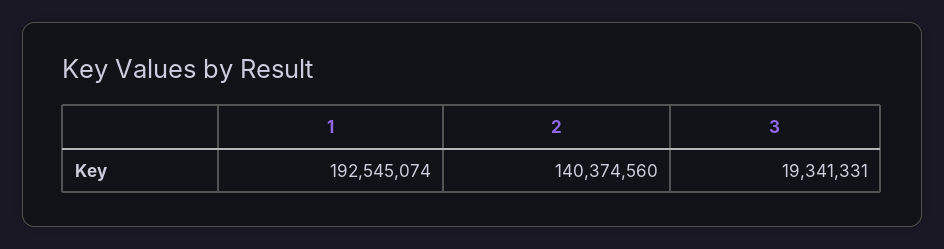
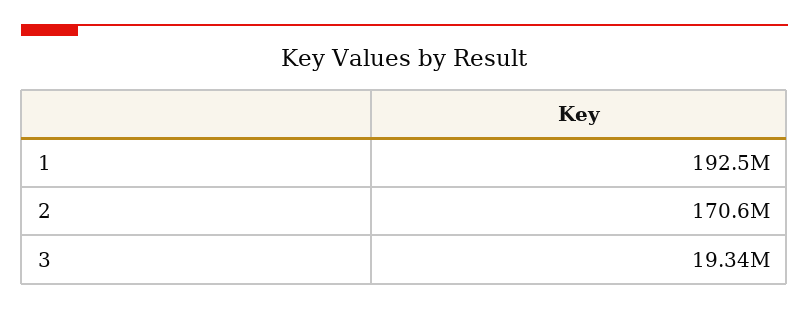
2: 140374560 -> 170600000

